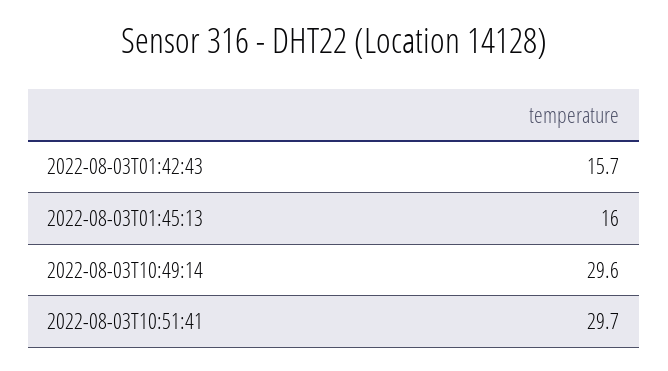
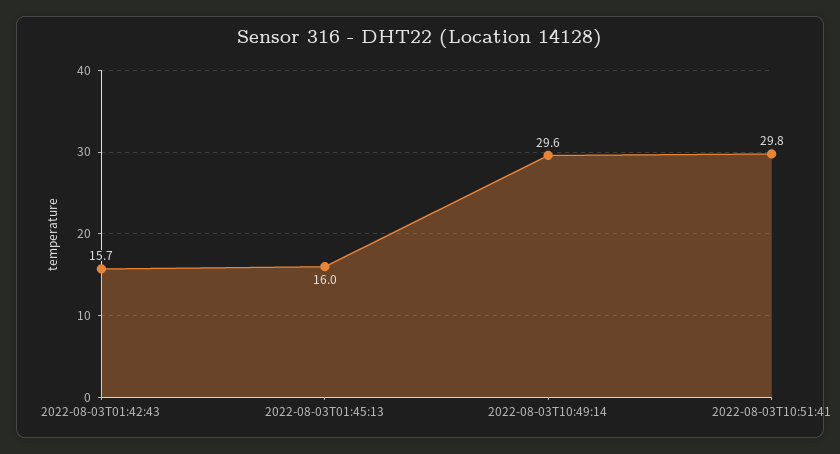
2022-08-03T10:51:41: 29.7 -> 29.8

